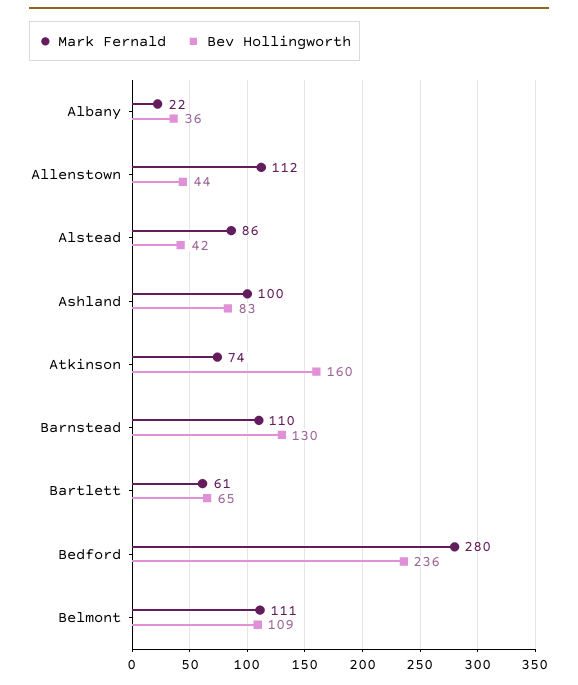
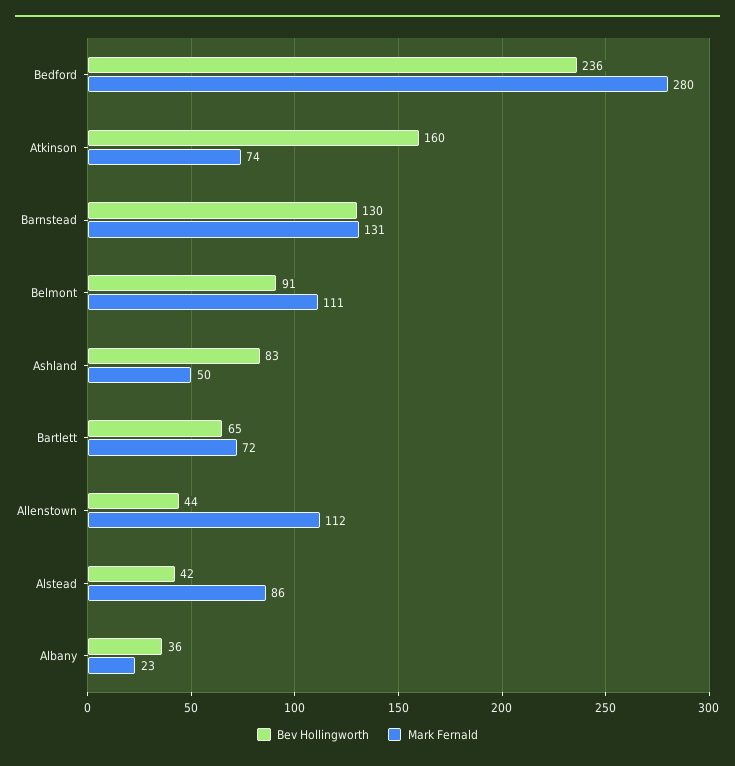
Mark Fernald, Albany: 22 -> 23
Mark Fernald, Ashland: 100 -> 50
Mark Fernald, Barnstead: 110 -> 131
Mark Fernald, Bartlett: 61 -> 72
Bev Hollingworth, Belmont: 109 -> 91

